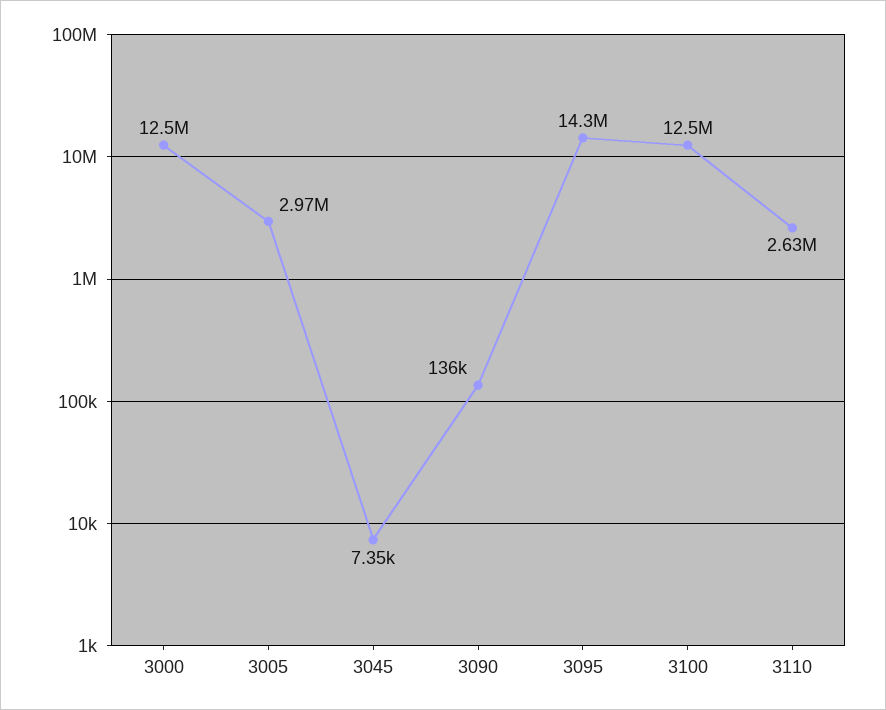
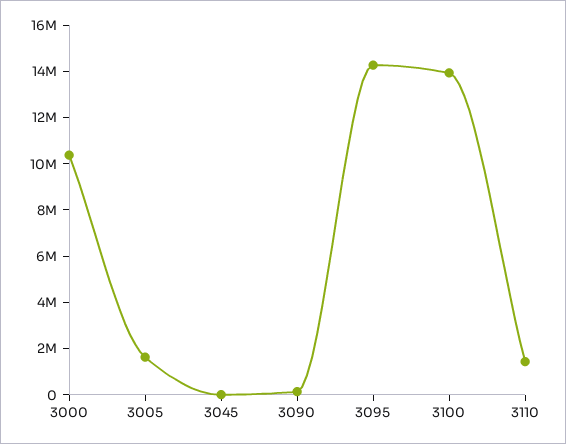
3000: 12500000 -> 10500000
3005: 2970000 -> 1500000
3100: 12500000 -> 14000000
3110: 2630000 -> 1500000

